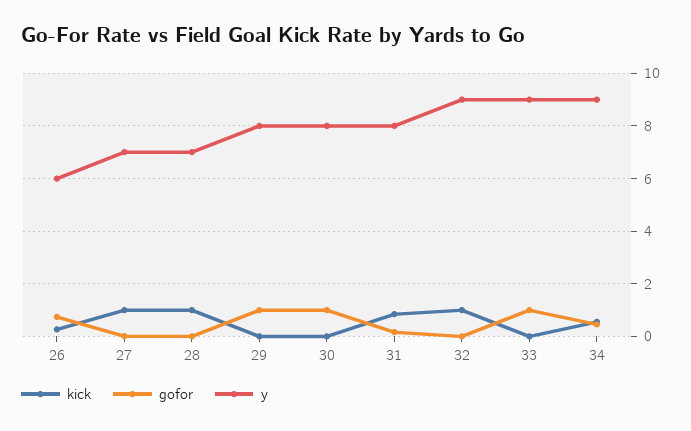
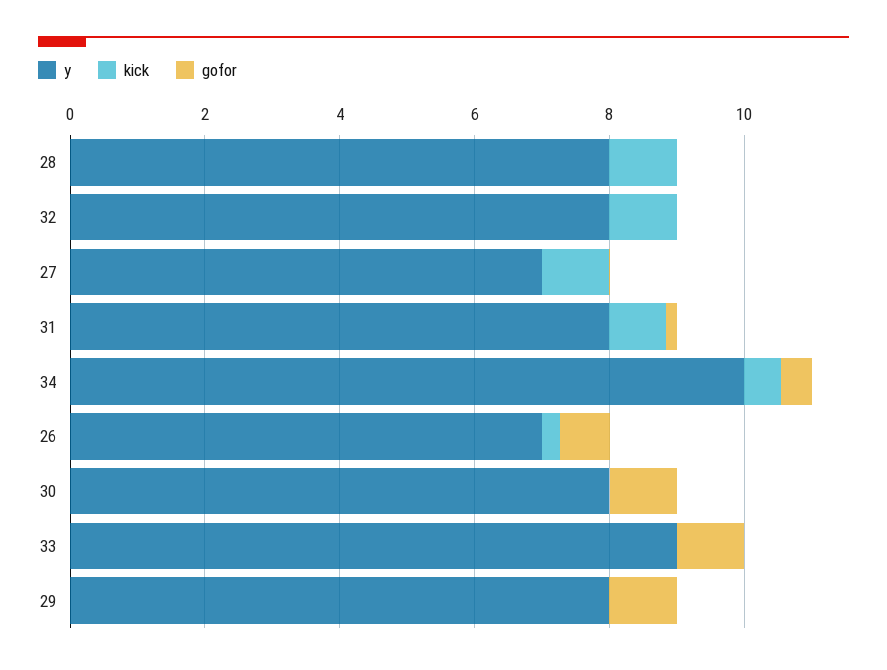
y, 26: 6 -> 7
y, 28: 7 -> 8
y, 32: 9 -> 8
y, 34: 9 -> 10

